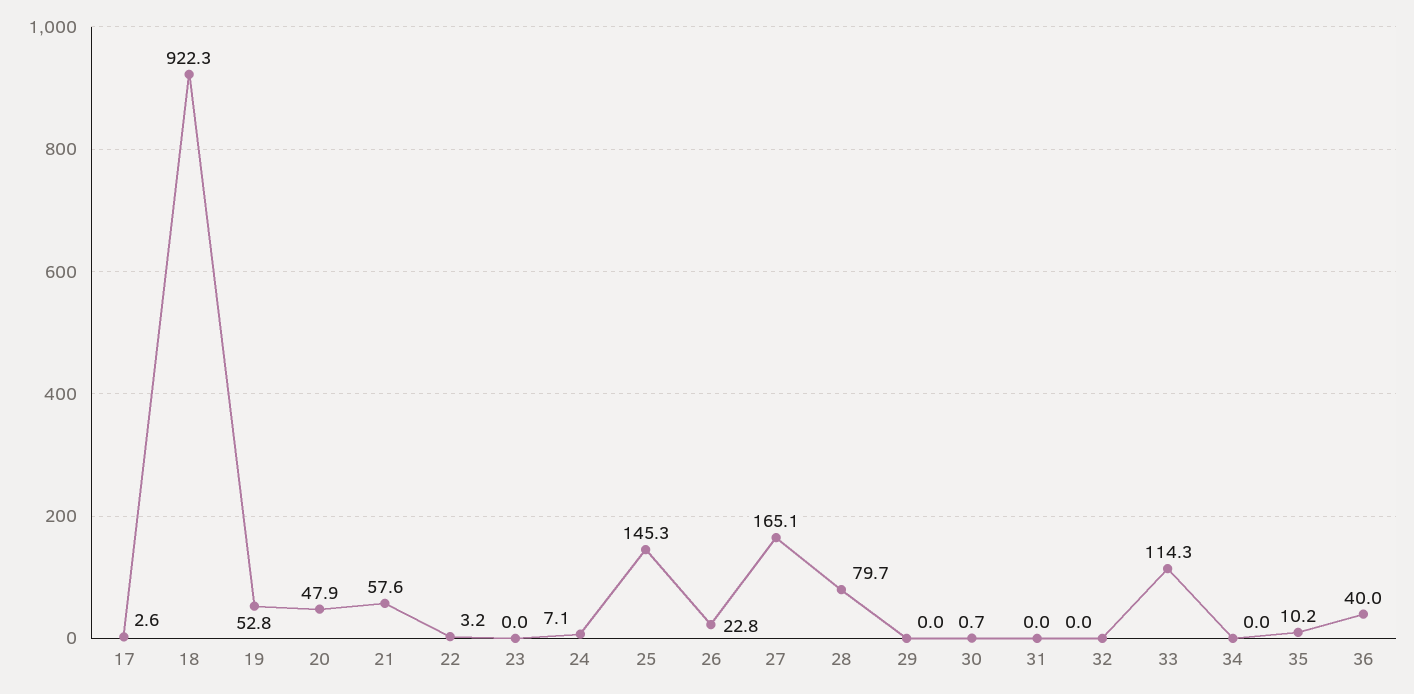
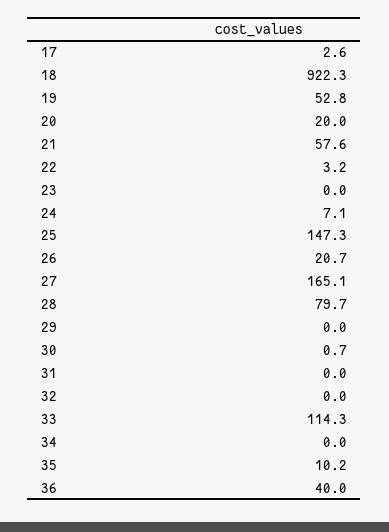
20: 47.9 -> 20
25: 145.3 -> 147.3
26: 22.8 -> 20.7

